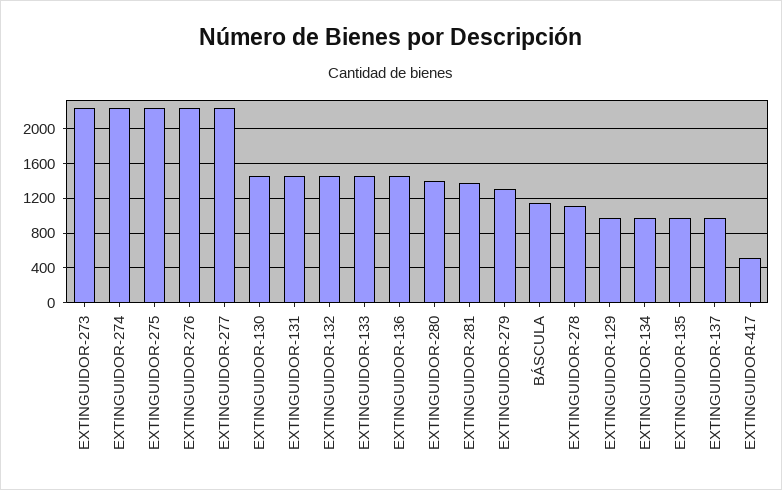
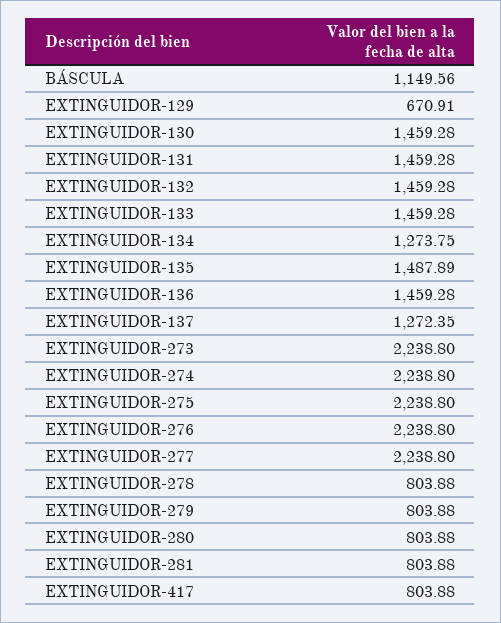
EXTINGUIDOR-280: 1400 -> 803.88
EXTINGUIDOR-281: 1400 -> 803.88
EXTINGUIDOR-279: 1300 -> 803.88
EXTINGUIDOR-278: 1100 -> 803.88
EXTINGUIDOR-129: 1000 -> 670.91
EXTINGUIDOR-134: 1000 -> 1273.75
EXTINGUIDOR-135: 1000 -> 1487.89
EXTINGUIDOR-137: 1000 -> 1272.35
EXTINGUIDOR-417: 500 -> 803.88

